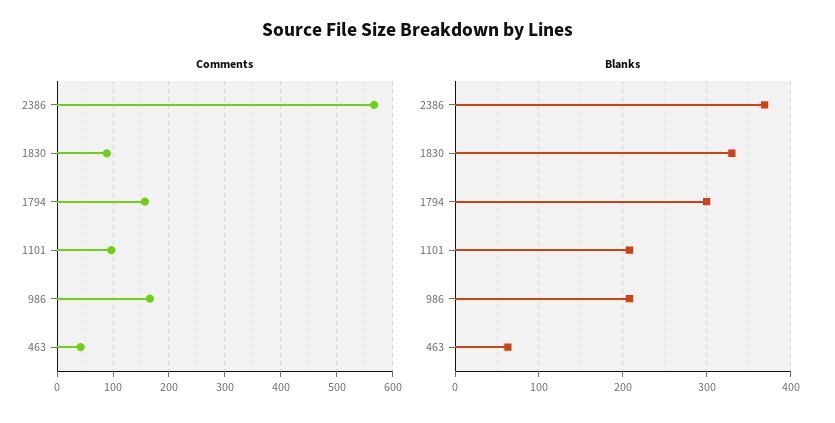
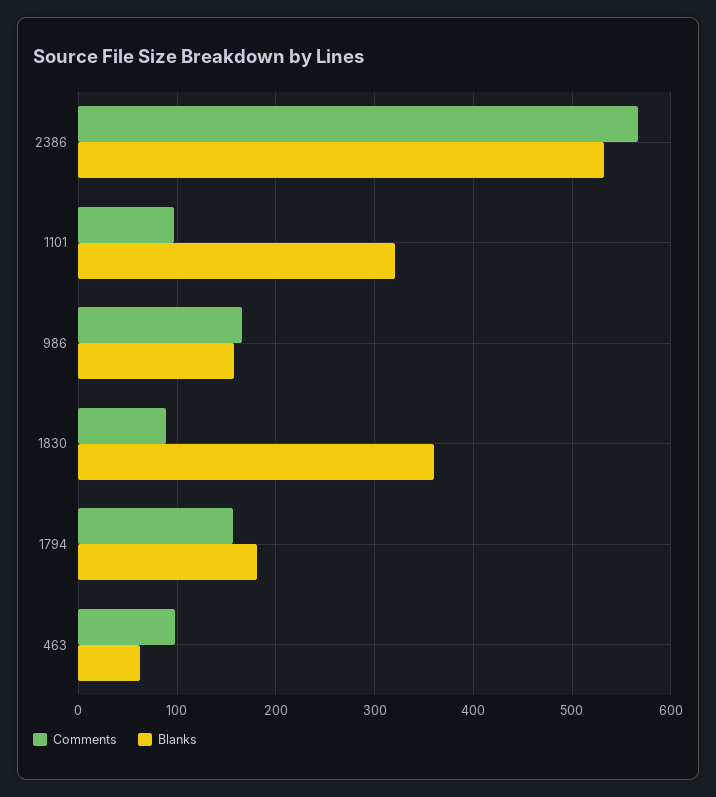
Comments, 463: 40 -> 100
Blanks, 2386: 370 -> 530
Blanks, 1830: 330 -> 360
Blanks, 1794: 300 -> 180
Blanks, 1101: 210 -> 320
Blanks, 986: 210 -> 160

